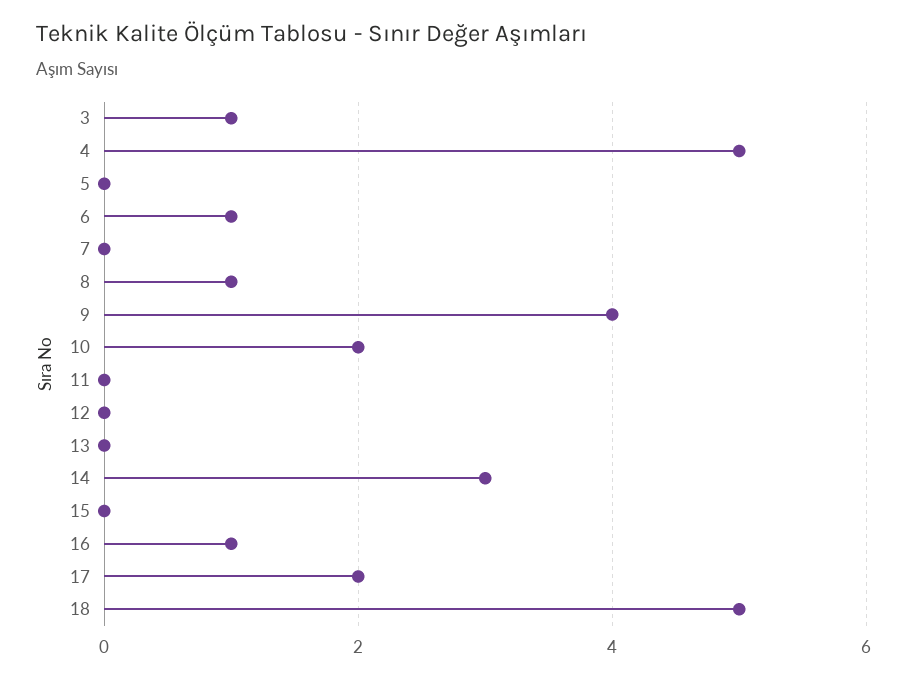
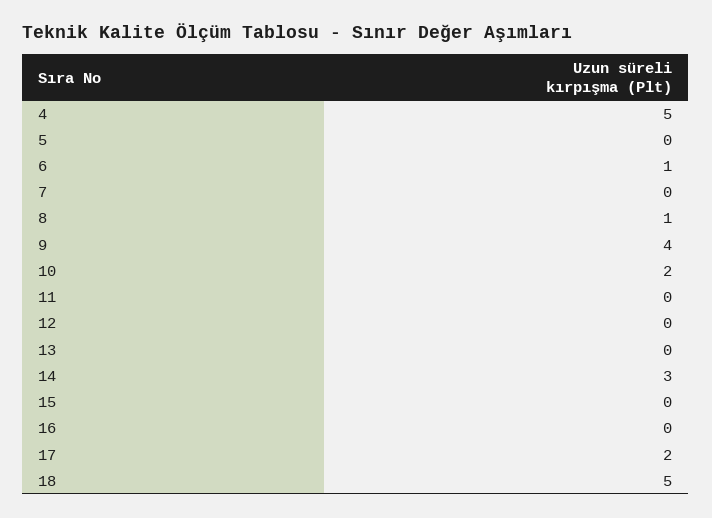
3: 1 -> none
16: 1 -> 0

